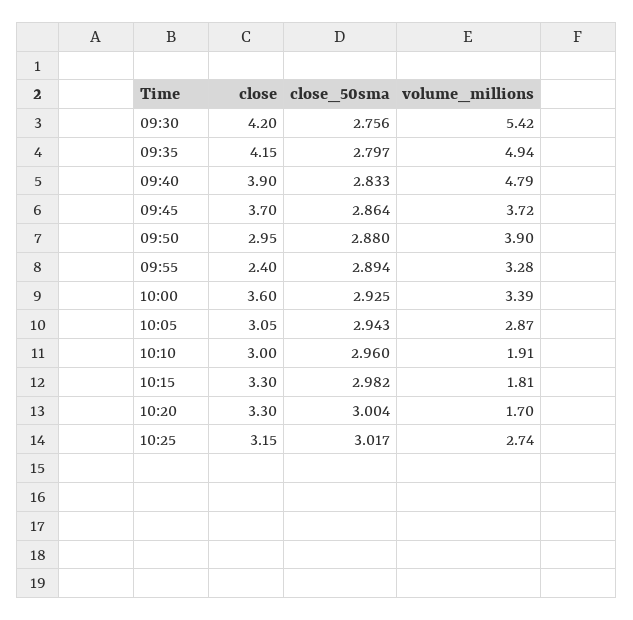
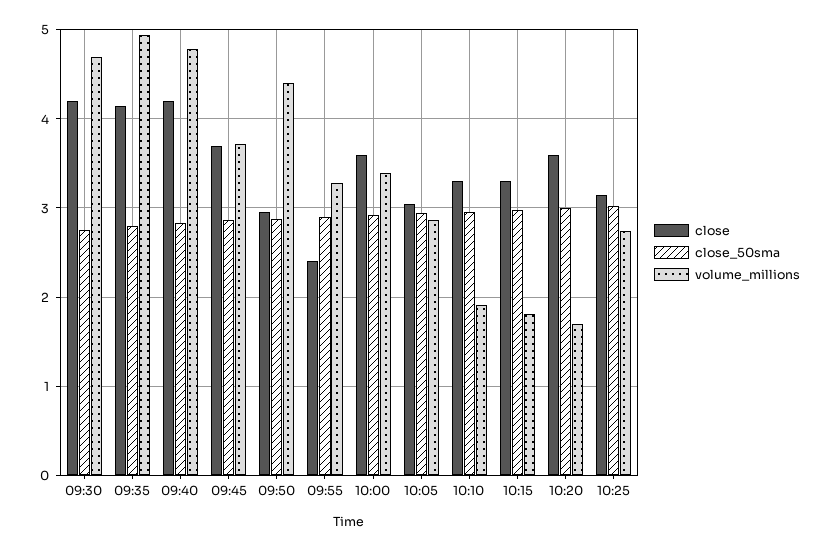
volume_millions, 09:30: 5.42 -> 4.7
close, 09:40: 3.9 -> 4.2
volume_millions, 09:50: 3.9 -> 4.4
close, 10:10: 3 -> 3.3
close, 10:20: 3.3 -> 3.6

